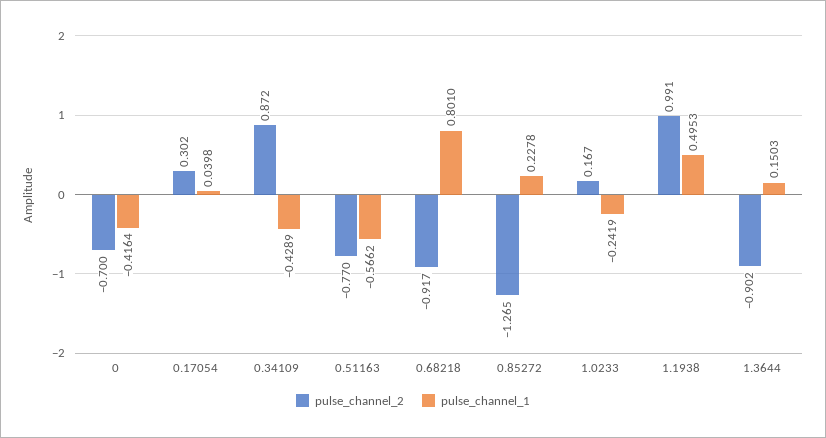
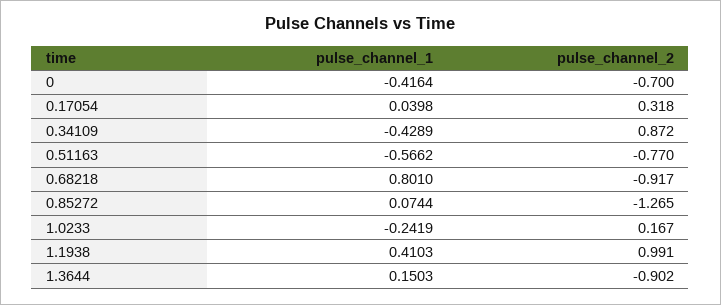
pulse_channel_2, 0.17054: 0.302 -> 0.318
pulse_channel_1, 0.85272: 0.2278 -> 0.0744
pulse_channel_1, 1.1938: 0.4953 -> 0.4103

